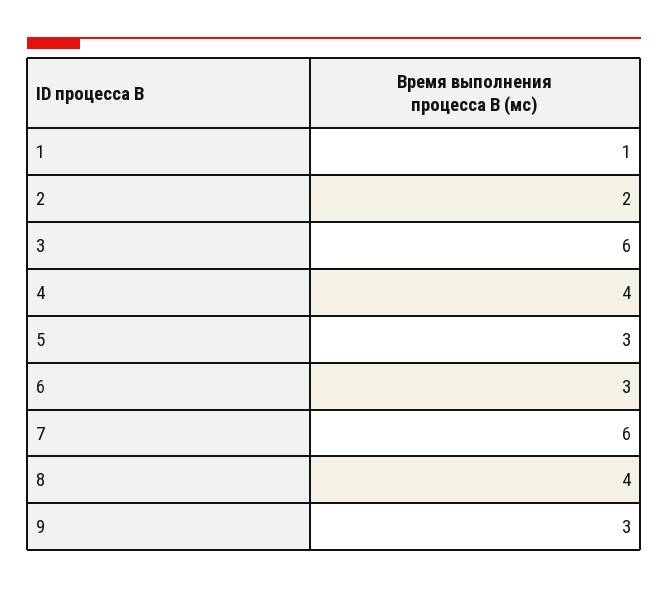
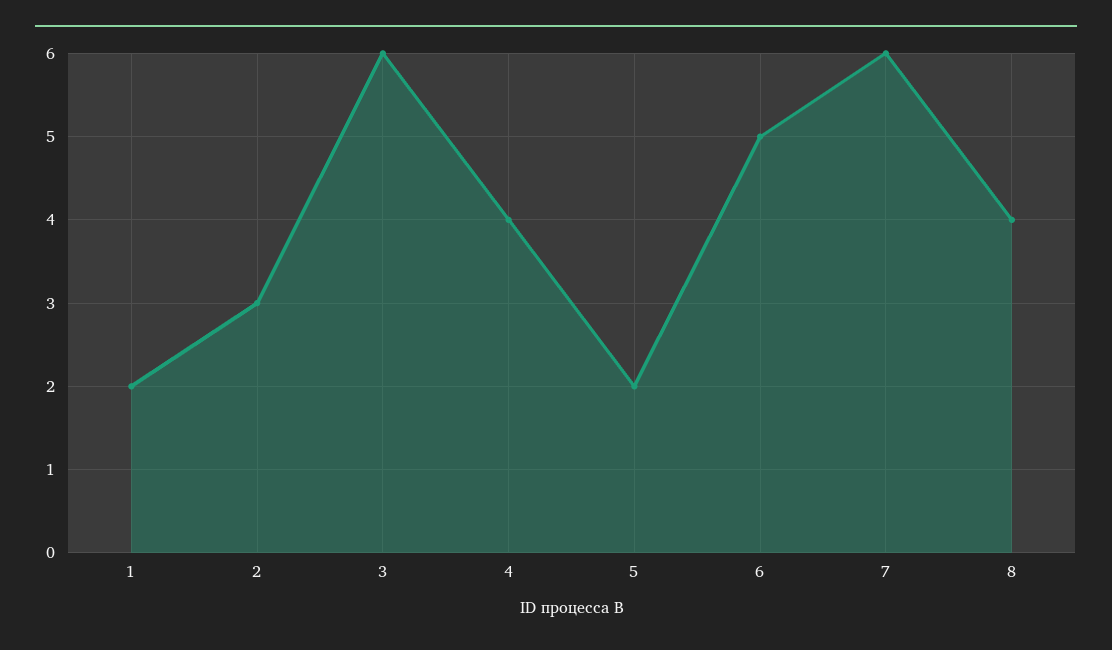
1: 1 -> 2
2: 2 -> 3
5: 3 -> 2
6: 3 -> 5
9: 3 -> none

